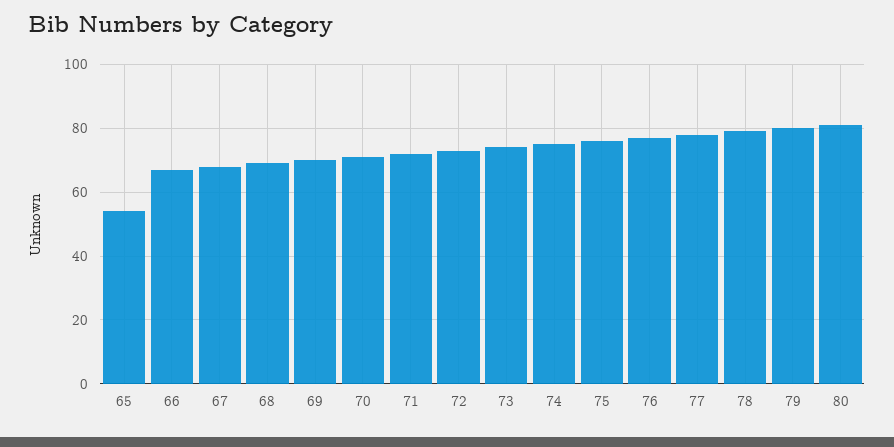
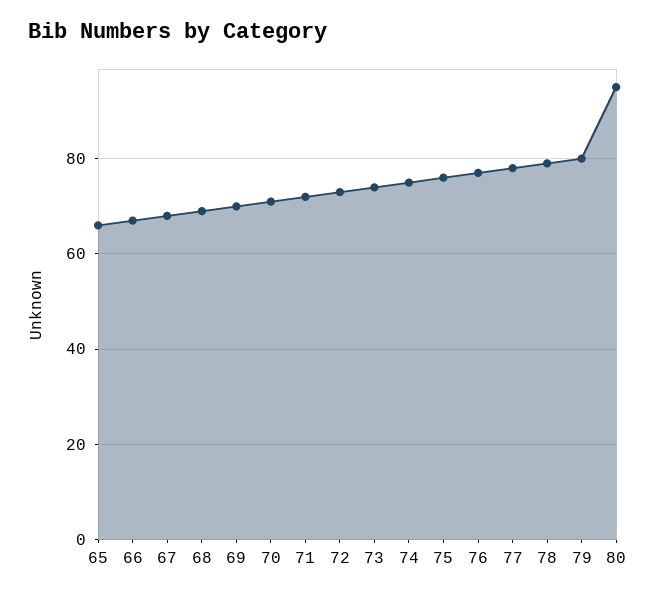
65: 55 -> 65
80: 80 -> 95

